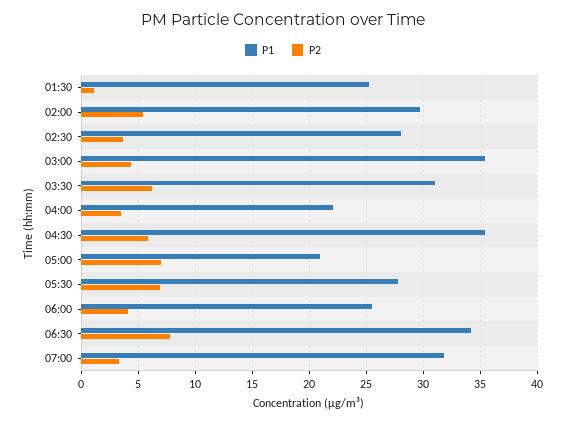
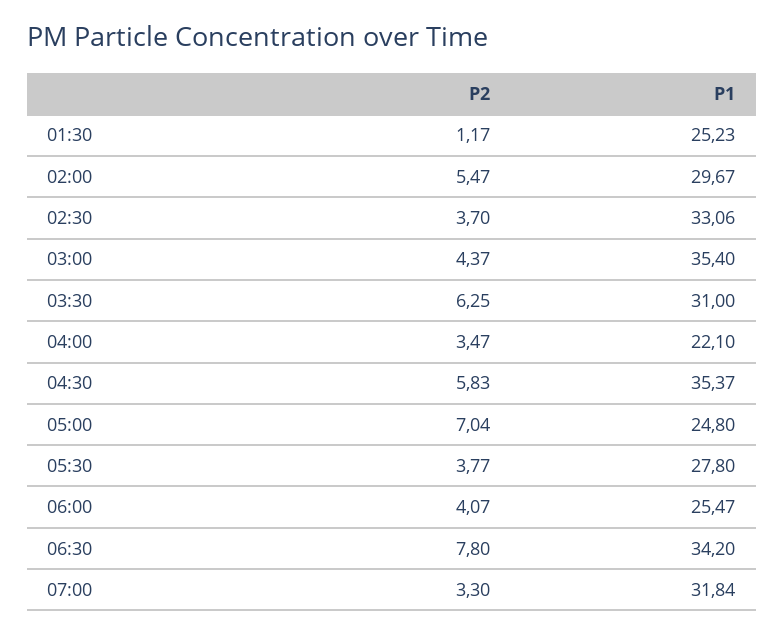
P1, 02:30: 28 -> 33.06
P1, 05:00: 21 -> 24.8
P2, 05:30: 7 -> 3.77

